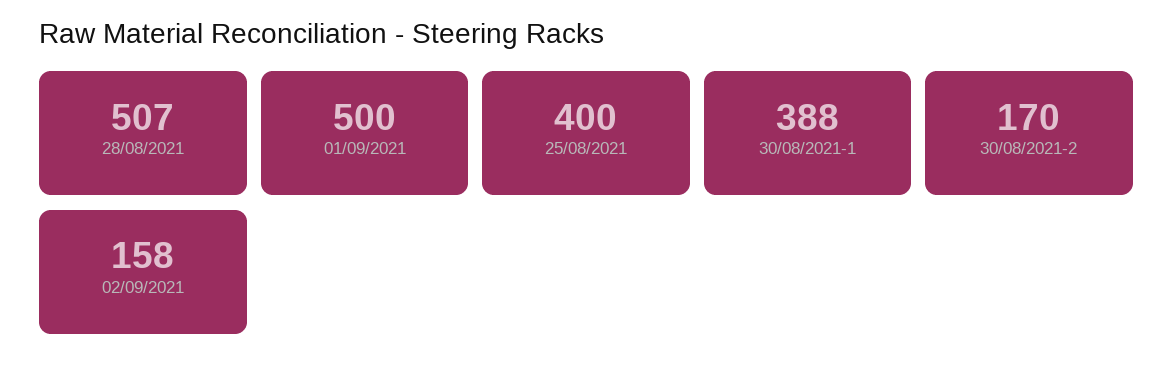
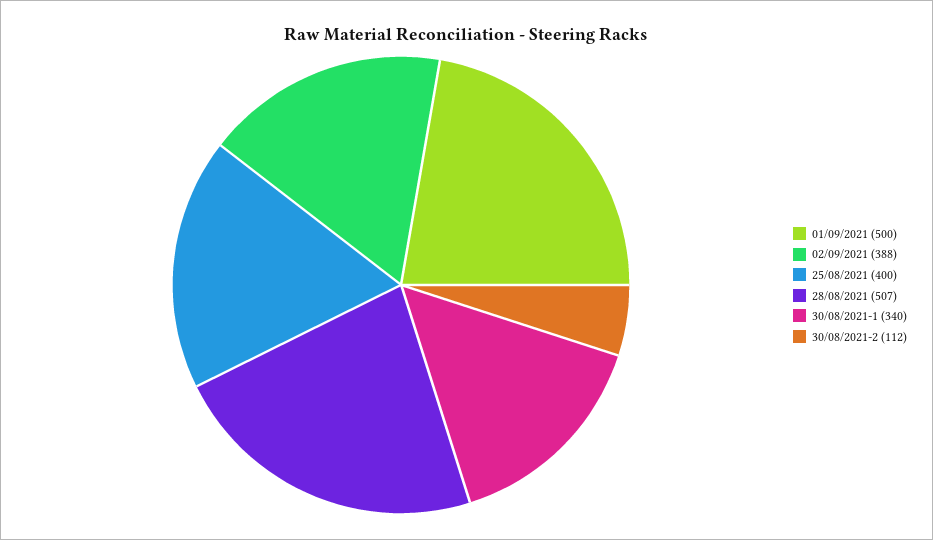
30/08/2021-1: 388 -> 340
30/08/2021-2: 170 -> 112
02/09/2021: 158 -> 388

